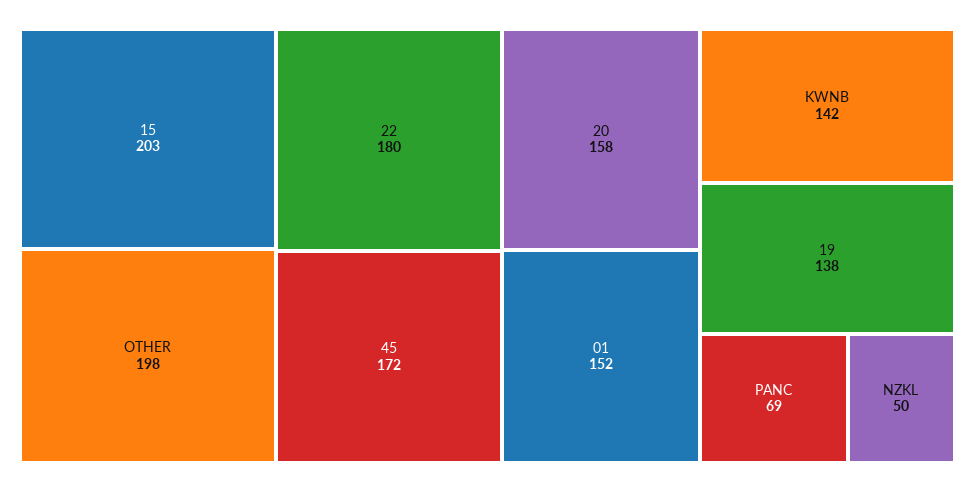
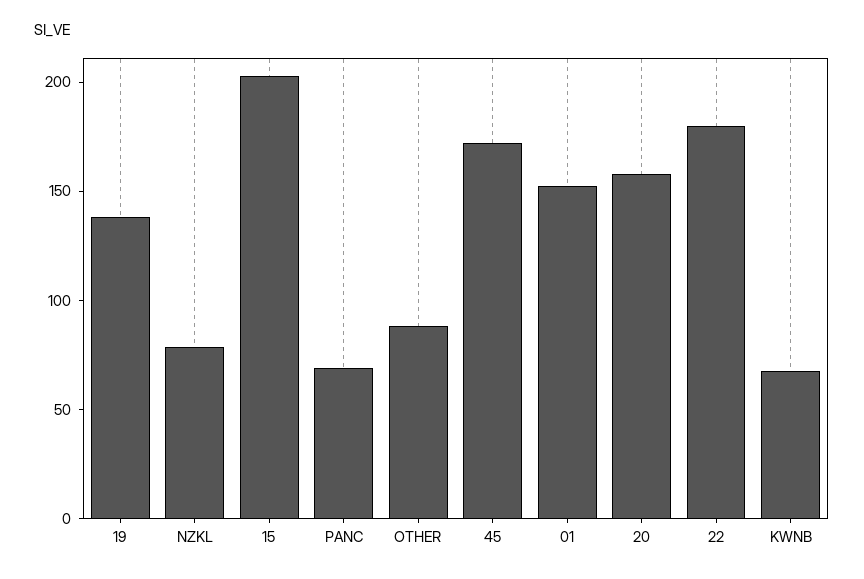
OTHER: 198 -> 90
KWNB: 142 -> 70
NZKL: 50 -> 80

